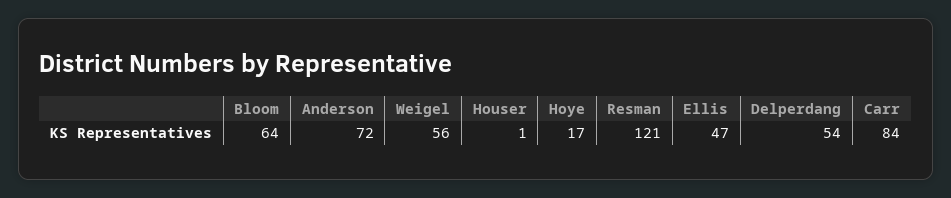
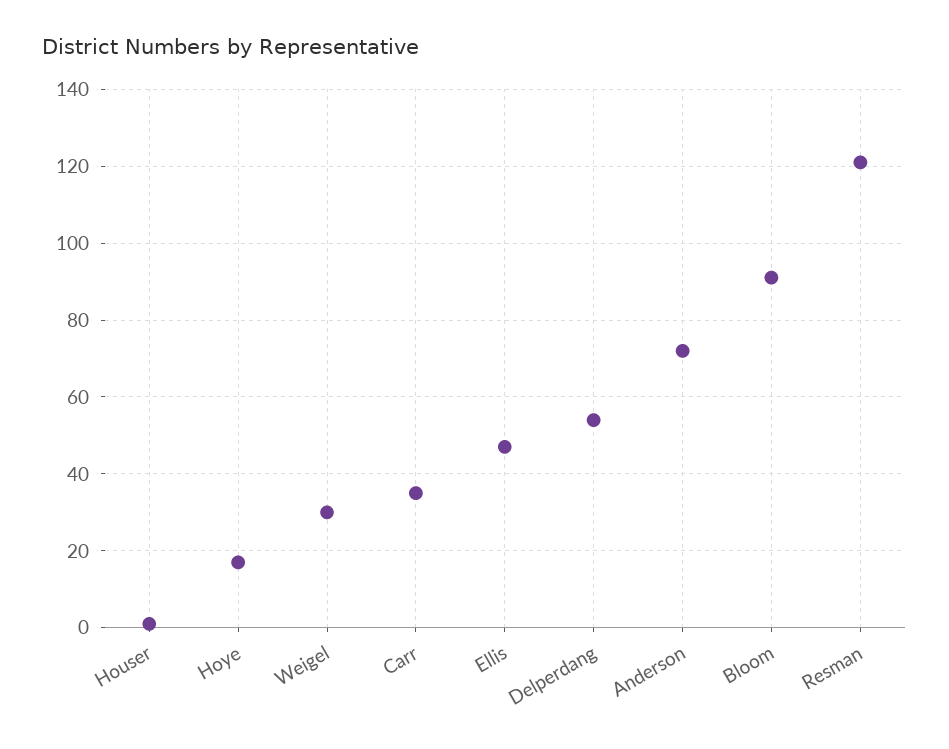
Bloom: 64 -> 90
Weigel: 56 -> 30
Carr: 84 -> 35

